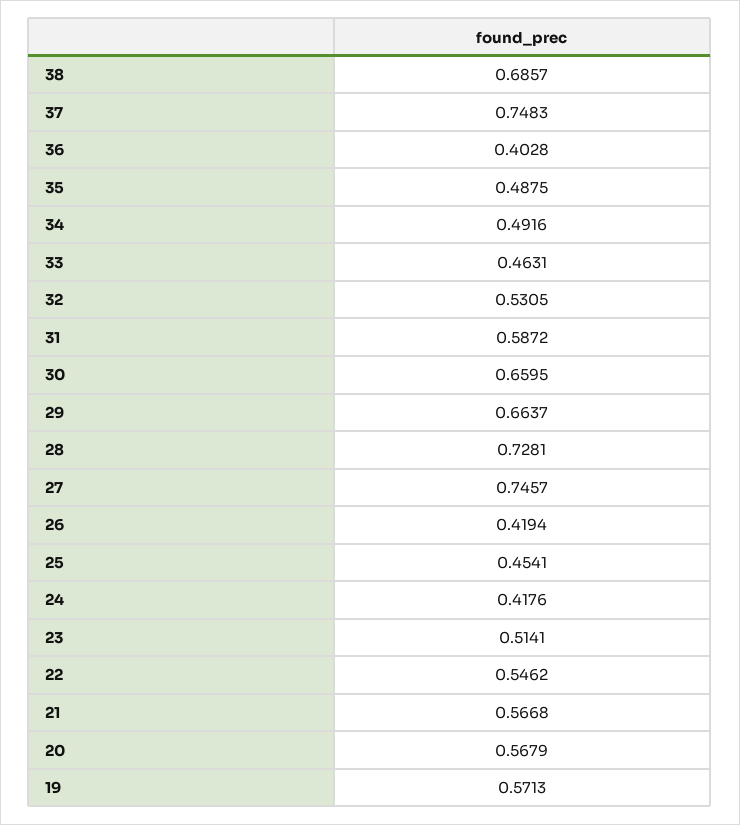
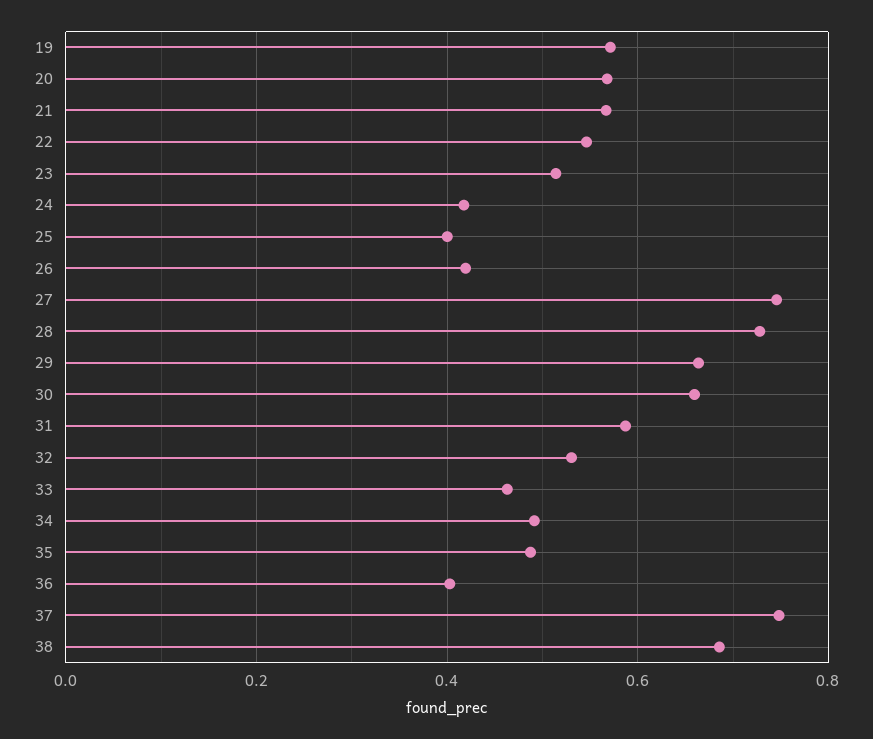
25: 0.4541 -> 0.4

